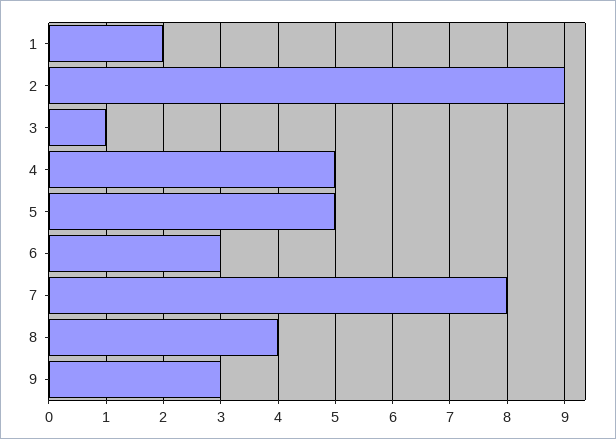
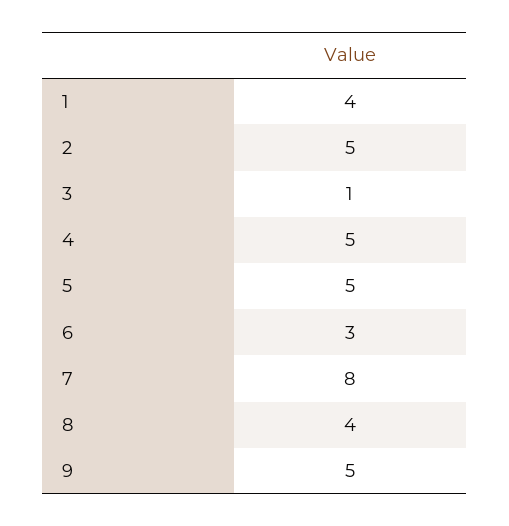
1: 2 -> 4
2: 9 -> 5
9: 3 -> 5

